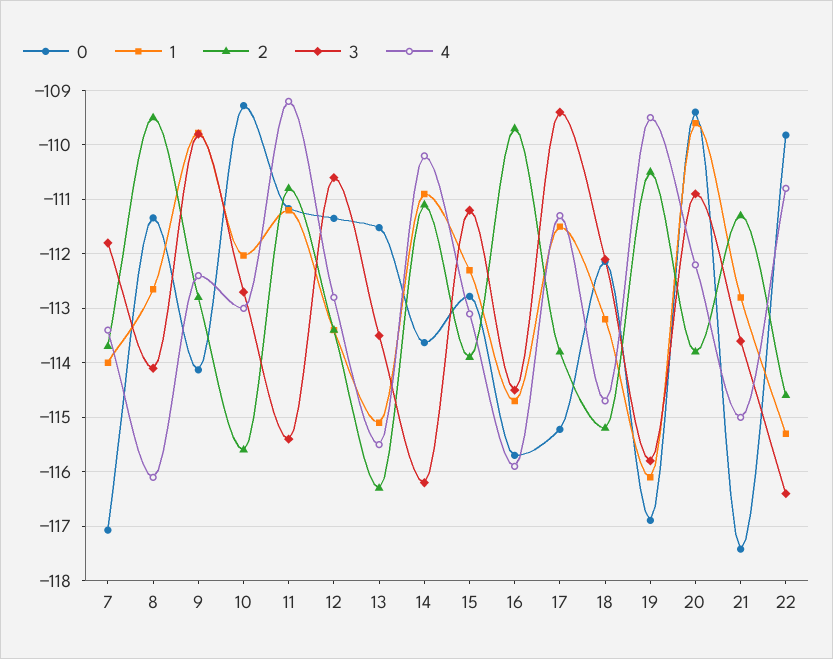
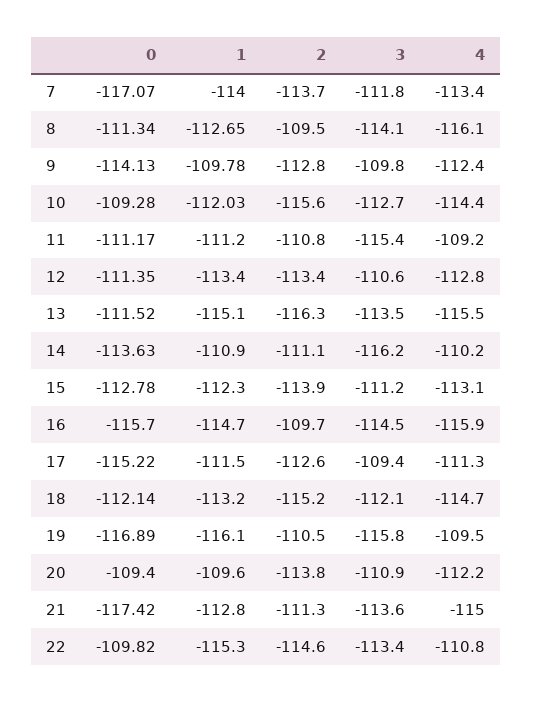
4, 10: -113 -> -114.4
2, 17: -113.8 -> -112.6
3, 22: -116.4 -> -113.4

